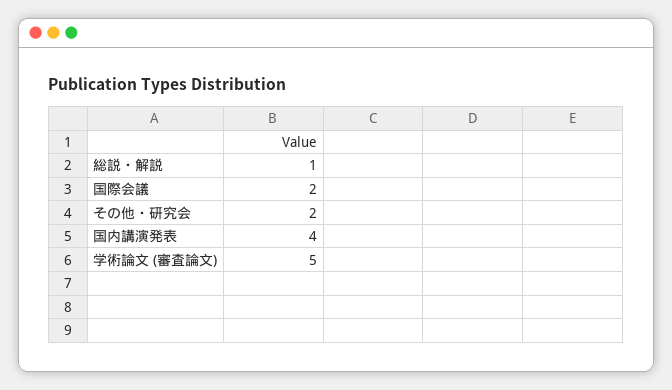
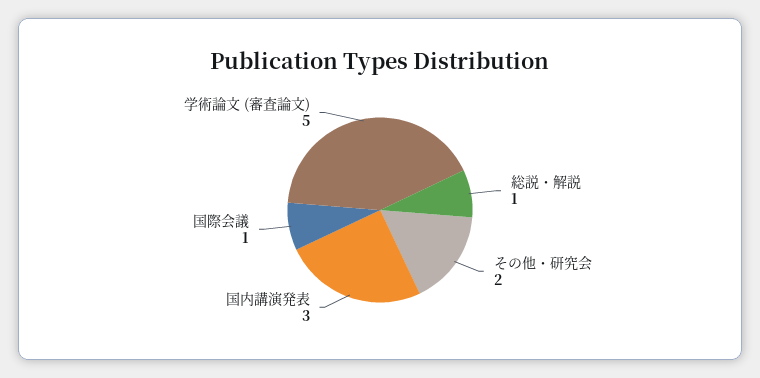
国際会議: 2 -> 1
国内講演発表: 4 -> 3

